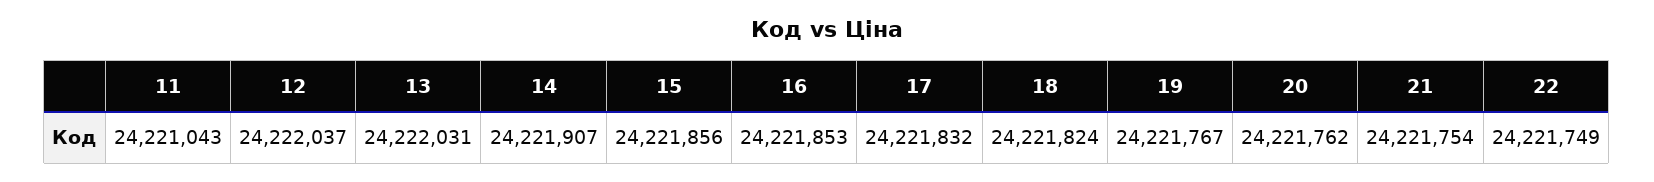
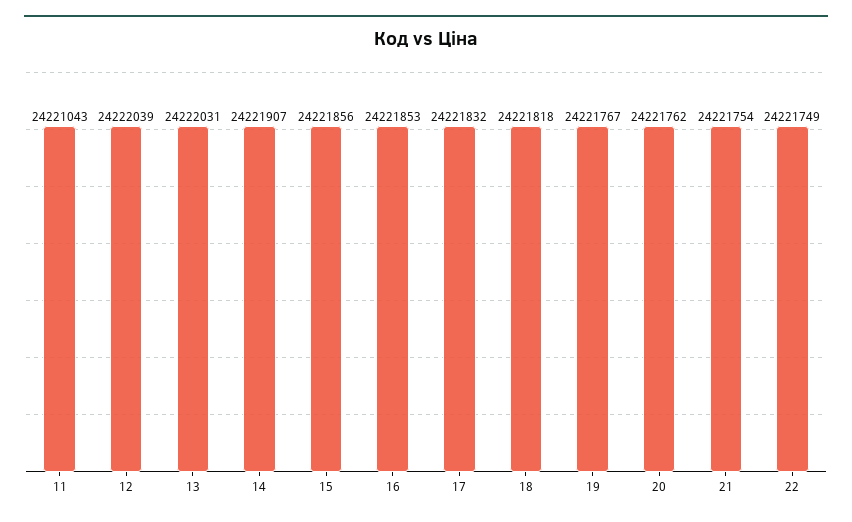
12: 24222037 -> 24222039
18: 24221824 -> 24221818

